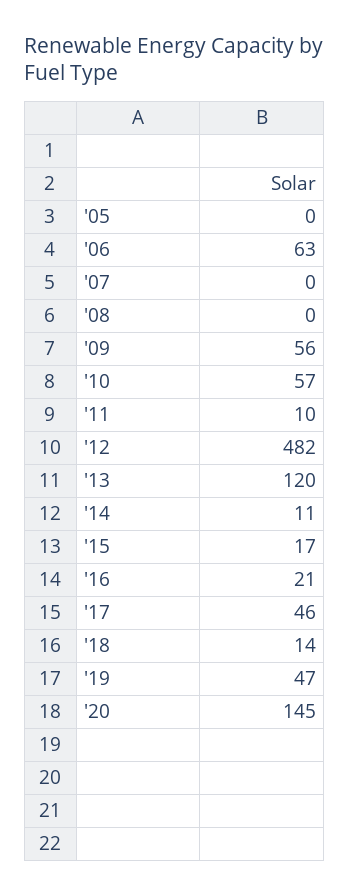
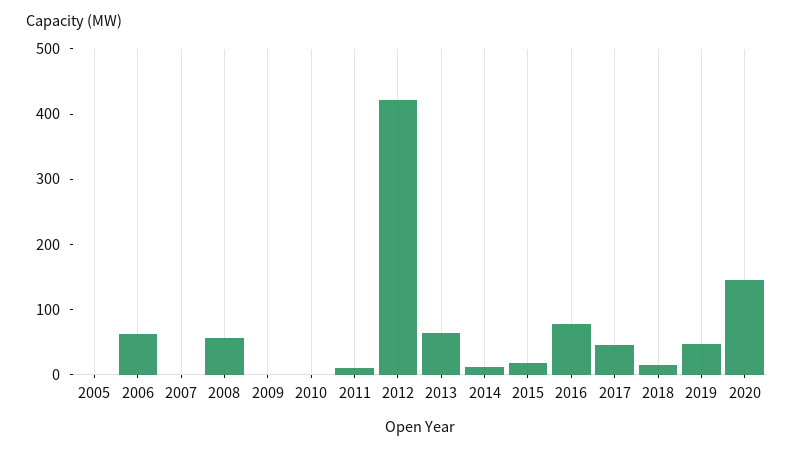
'08: 0 -> 60
'09: 56 -> 0
'10: 57 -> 0
'12: 482 -> 420
'13: 120 -> 60
'16: 21 -> 80

